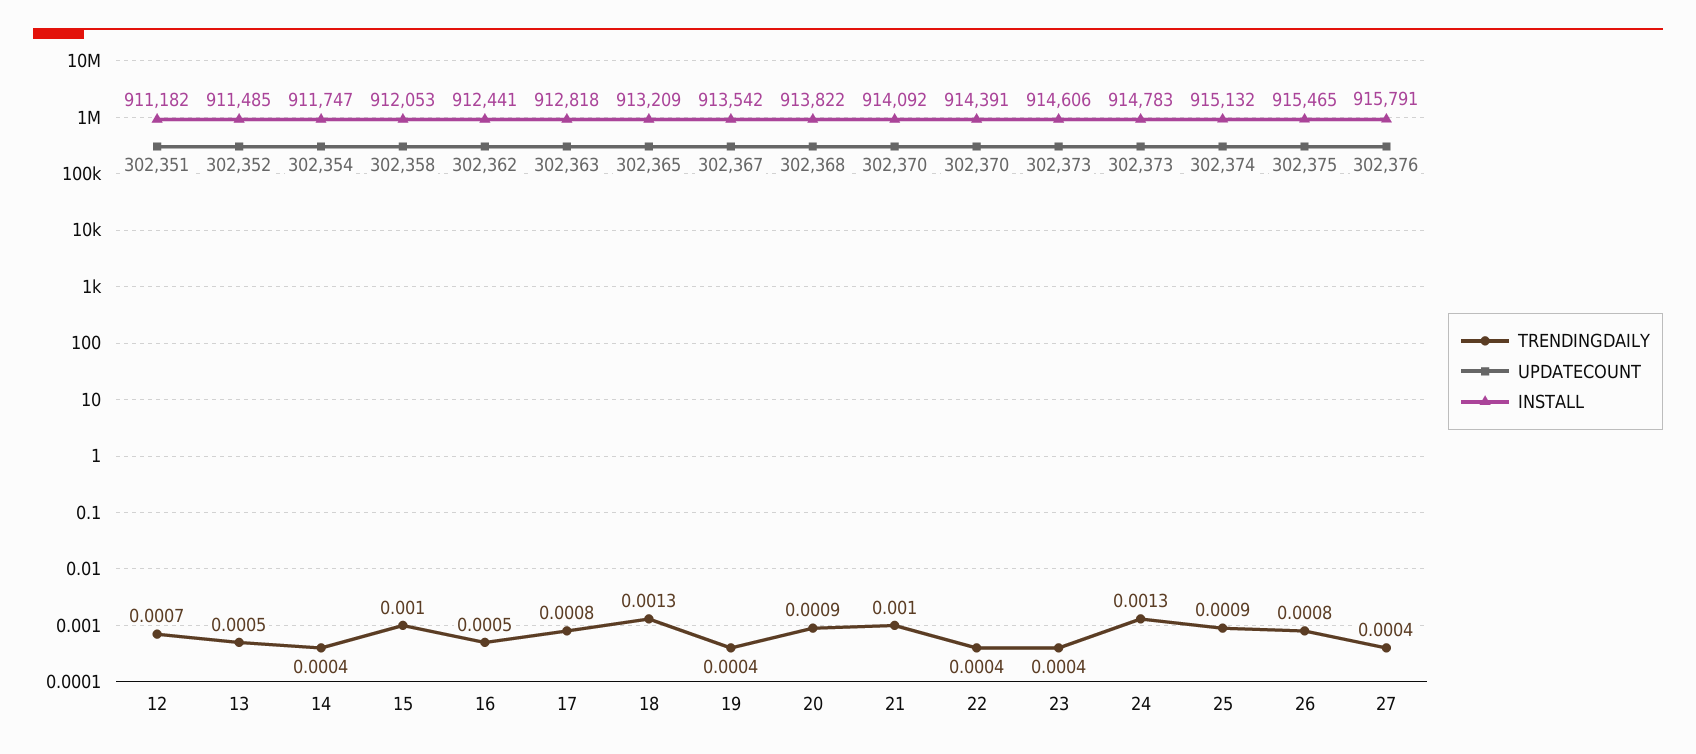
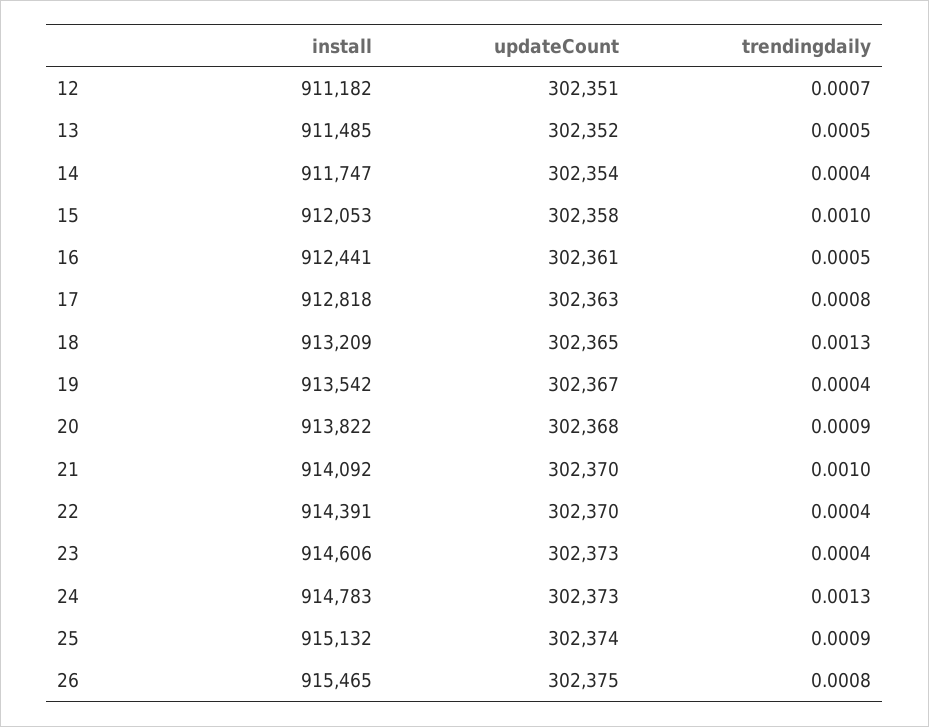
UPDATECOUNT, 16: 302362 -> 302361
TRENDINGDAILY, 27: 0.0004 -> none
UPDATECOUNT, 27: 302376 -> none
INSTALL, 27: 915791 -> none

